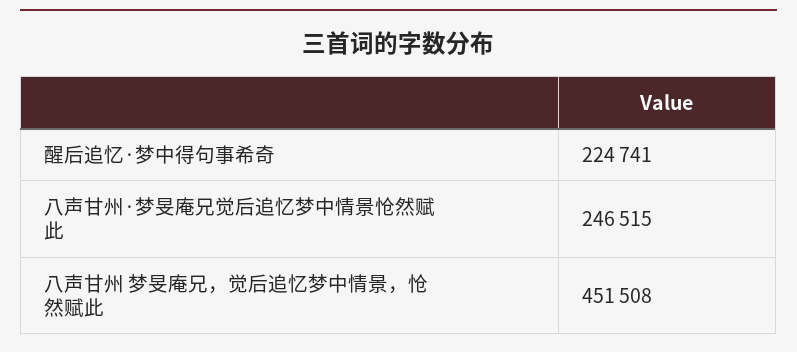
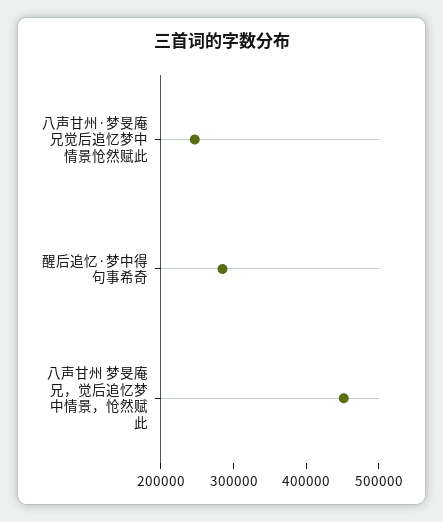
醒后追忆·梦中得句事希奇: 224741 -> 280000

